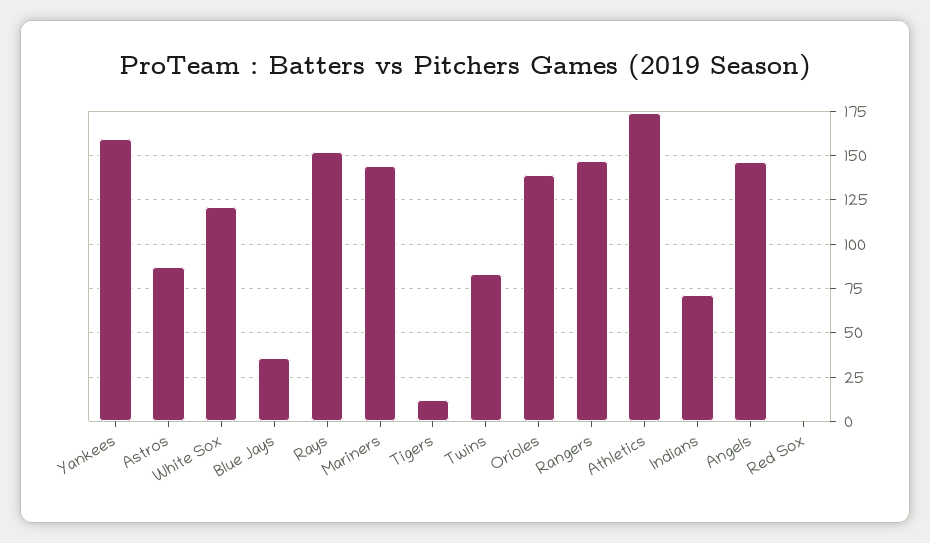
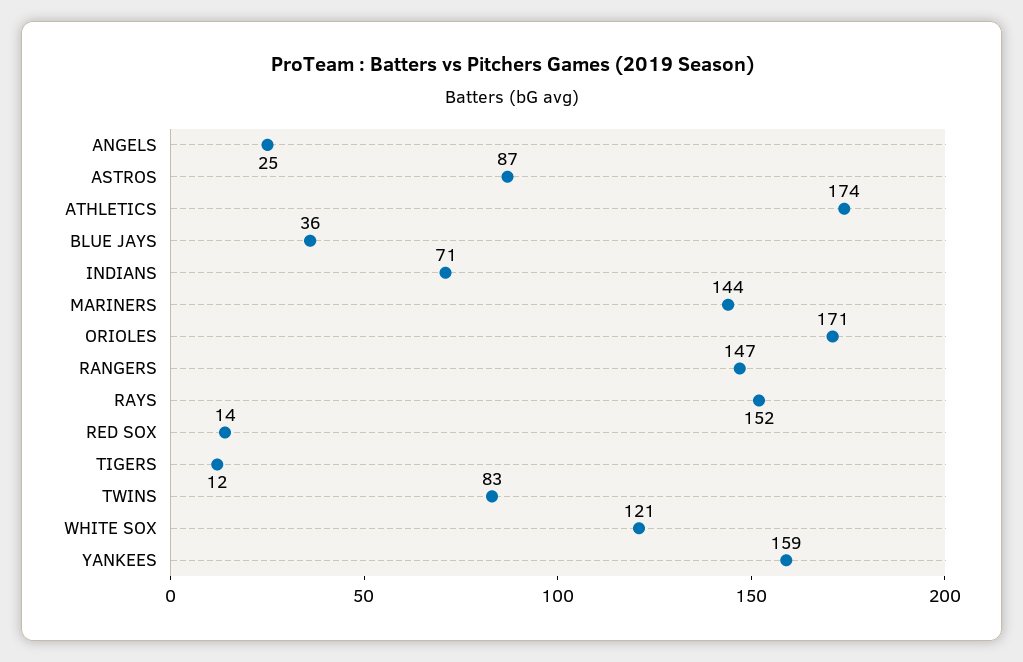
Orioles: 140 -> 171
Angels: 145 -> 25
Red Sox: 0 -> 14

